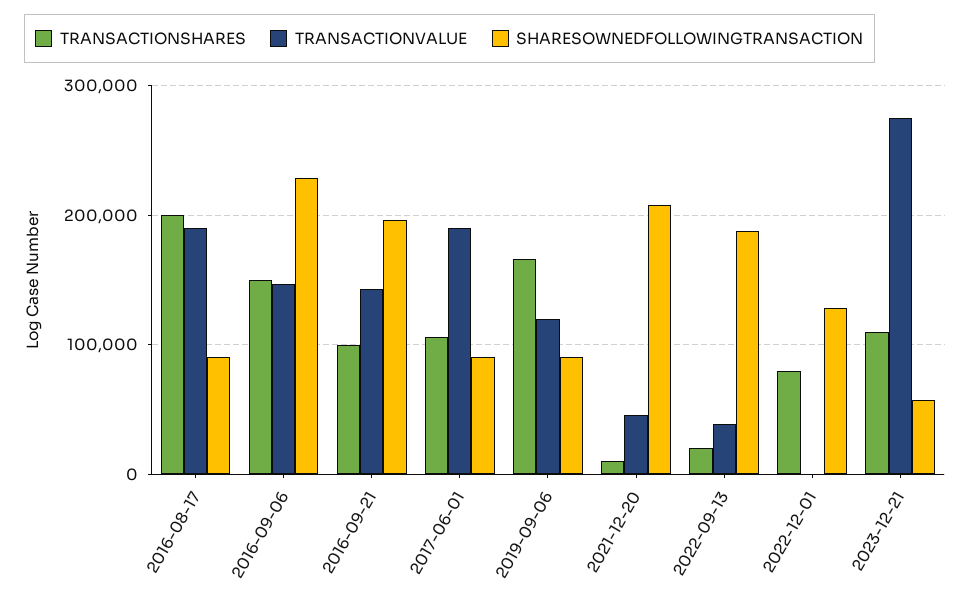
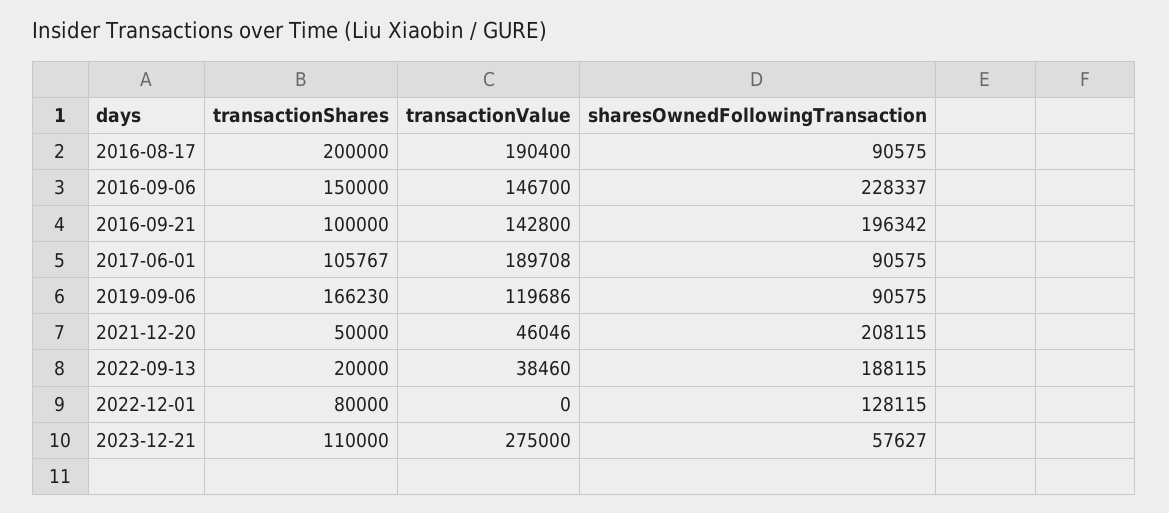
TRANSACTIONSHARES, 2021-12-20: 10000 -> 50000

